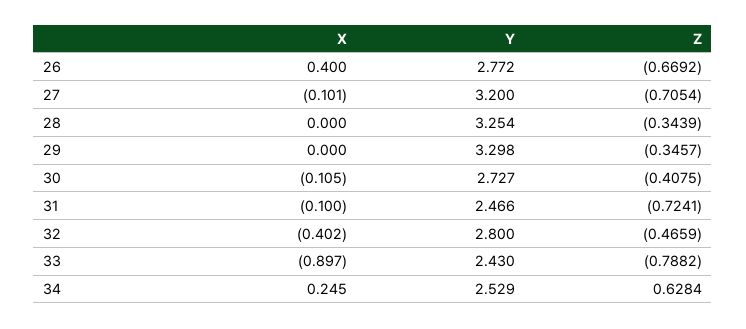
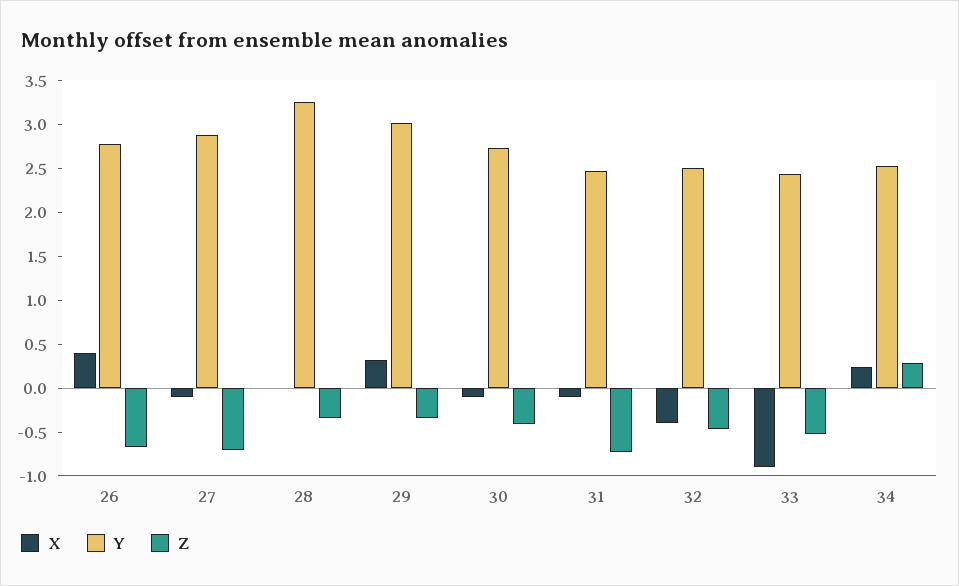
Y, 27: 3.2 -> 2.9
X, 29: 0 -> 0.3
Y, 29: 3.298 -> 3
Y, 32: 2.8 -> 2.5
Z, 33: -0.7882 -> -0.5
Z, 34: 0.6284 -> 0.3

